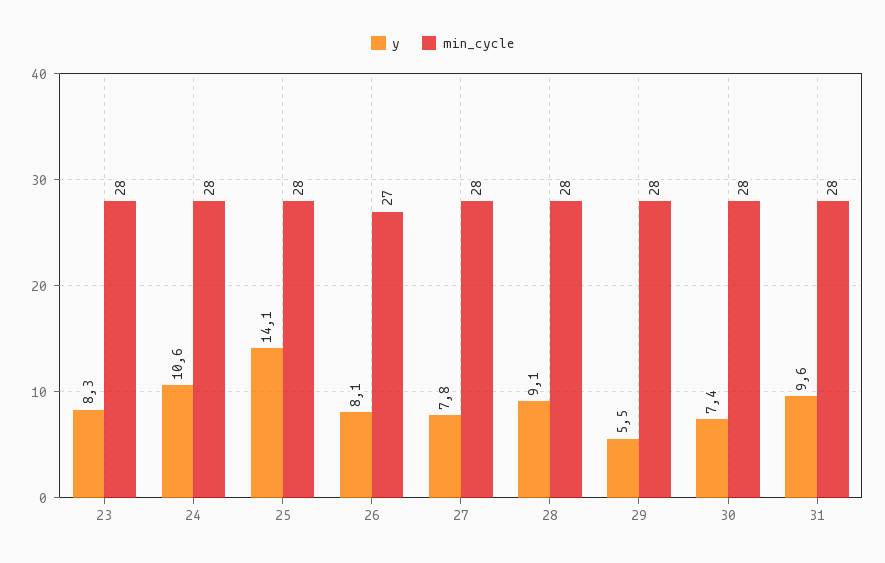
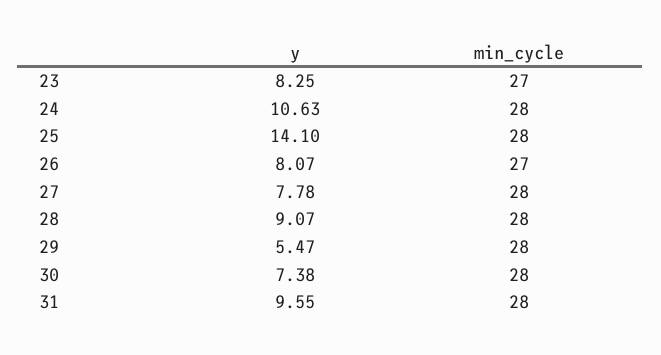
min_cycle, 23: 28 -> 27

